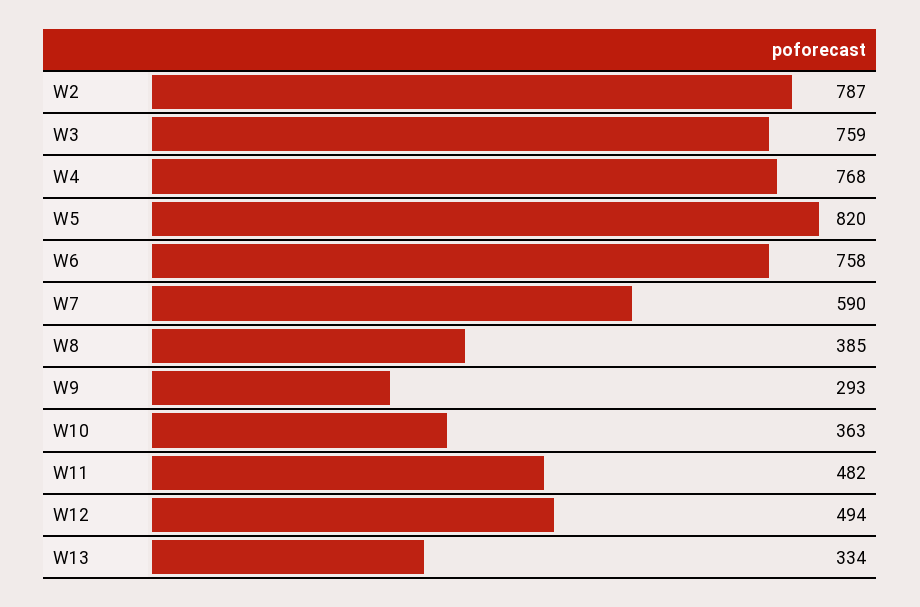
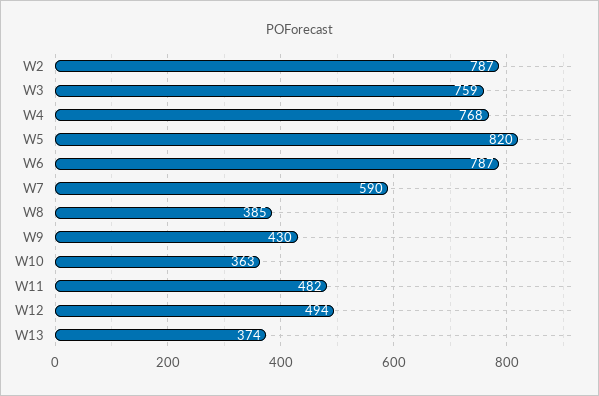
W6: 758 -> 787
W9: 293 -> 430
W13: 334 -> 374

